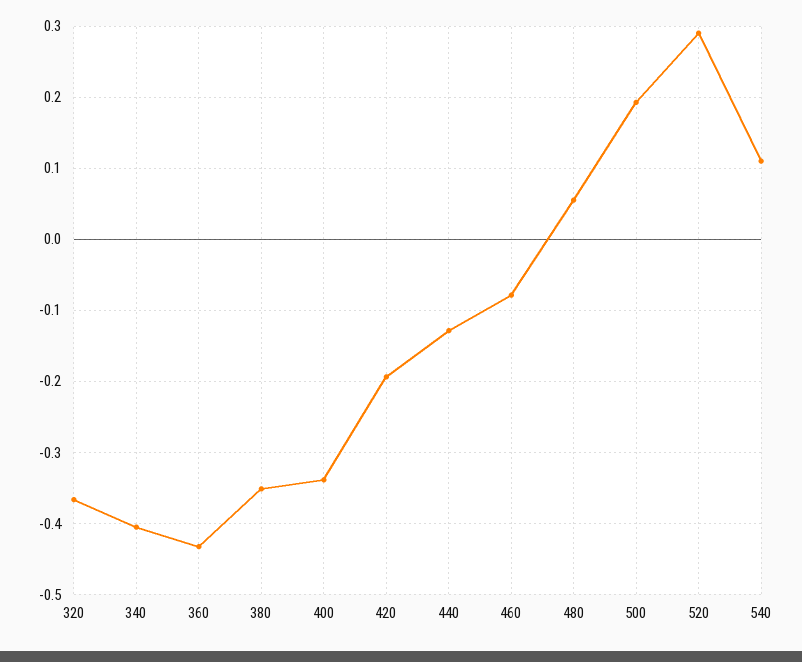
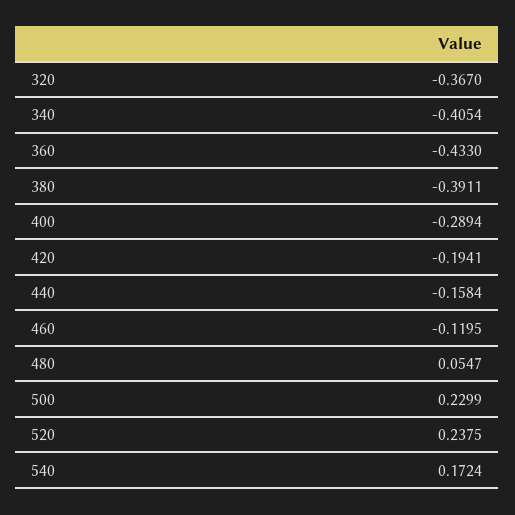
380: -0.35 -> -0.3911
400: -0.34 -> -0.2894
440: -0.13 -> -0.1584
460: -0.08 -> -0.1195
500: 0.19 -> 0.2299
520: 0.29 -> 0.2375
540: 0.11 -> 0.1724

